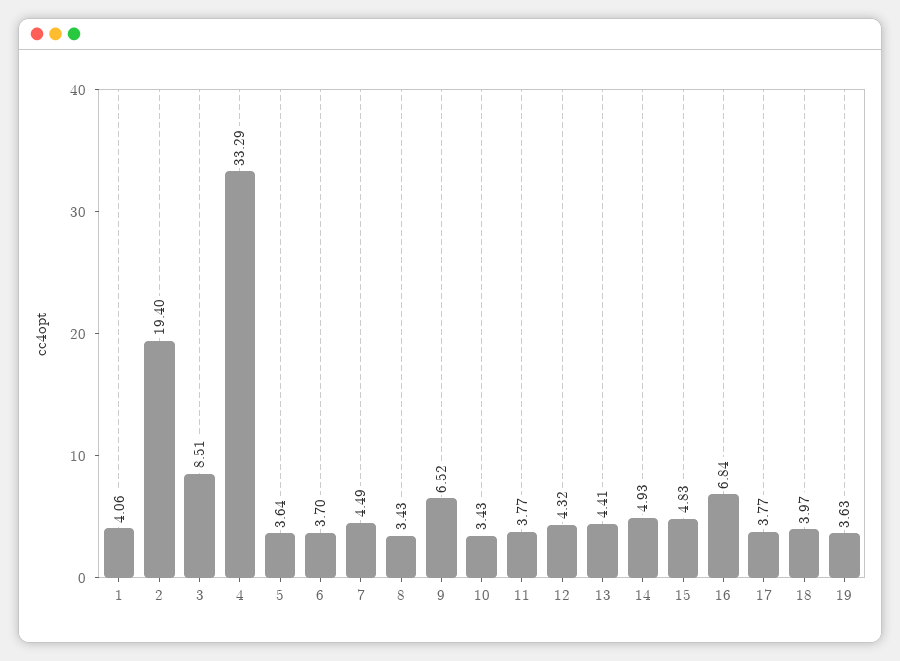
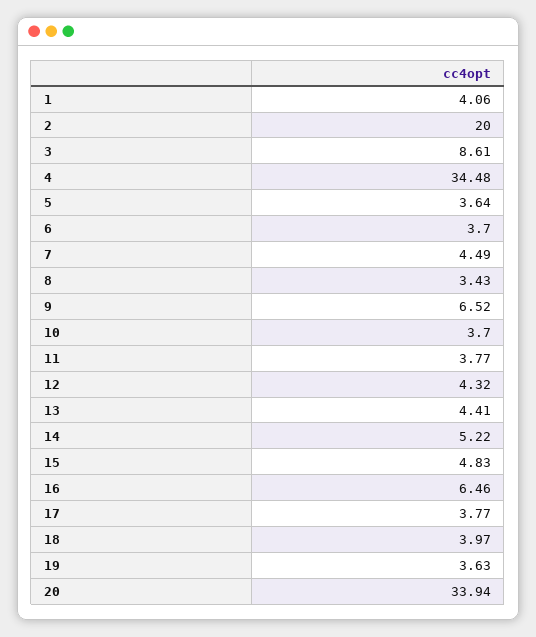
2: 19.4 -> 20
3: 8.51 -> 8.61
4: 33.29 -> 34.48
10: 3.43 -> 3.7
14: 4.93 -> 5.22
16: 6.84 -> 6.46
20: none -> 33.94

